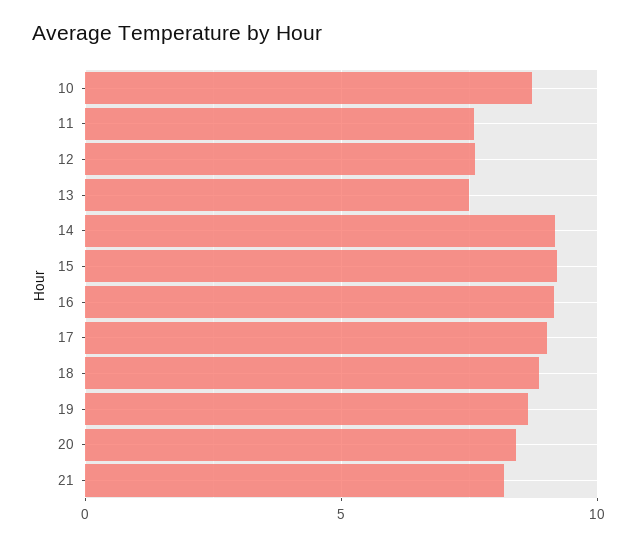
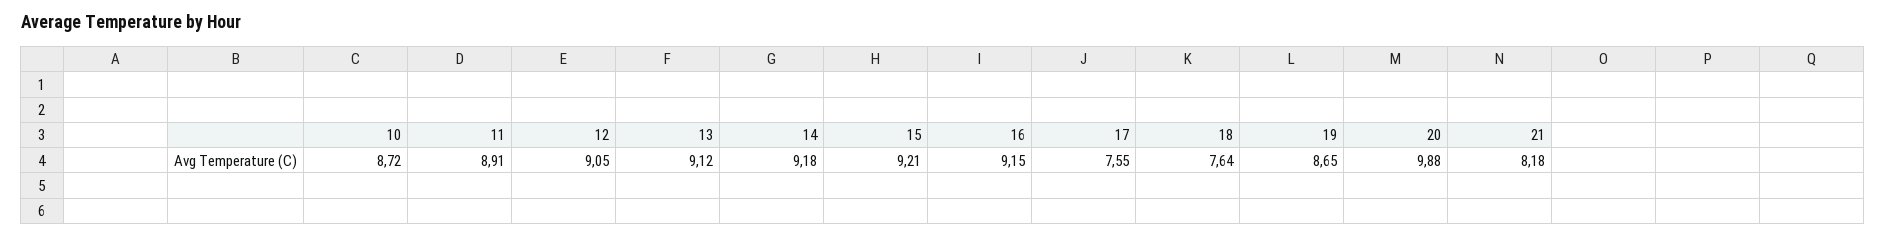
11: 7.5 -> 8.91
12: 7.5 -> 9.05
13: 7.5 -> 9.12
17: 9 -> 7.55
18: 9 -> 7.64
20: 8.5 -> 9.88

